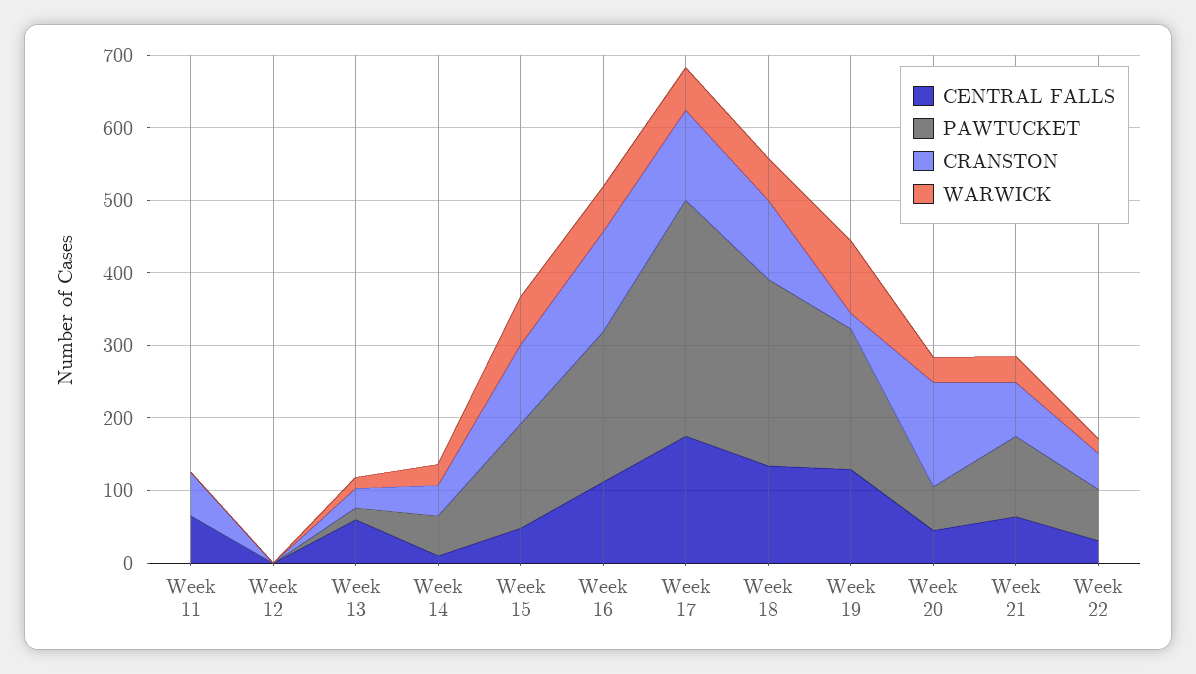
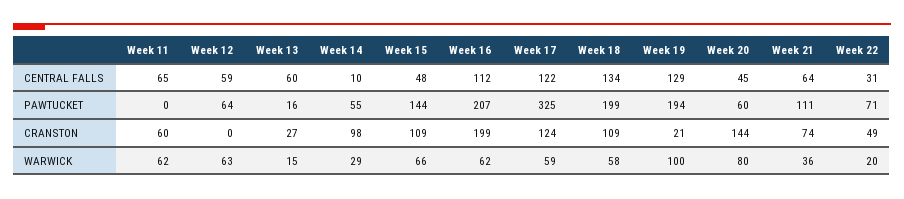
WARWICK, Week 11: 0 -> 62
CENTRAL FALLS, Week 12: 0 -> 59
PAWTUCKET, Week 12: 0 -> 64
WARWICK, Week 12: 0 -> 63
CRANSTON, Week 14: 40 -> 98
CRANSTON, Week 16: 140 -> 199
CENTRAL FALLS, Week 17: 180 -> 122
PAWTUCKET, Week 18: 260 -> 199
WARWICK, Week 20: 40 -> 80

